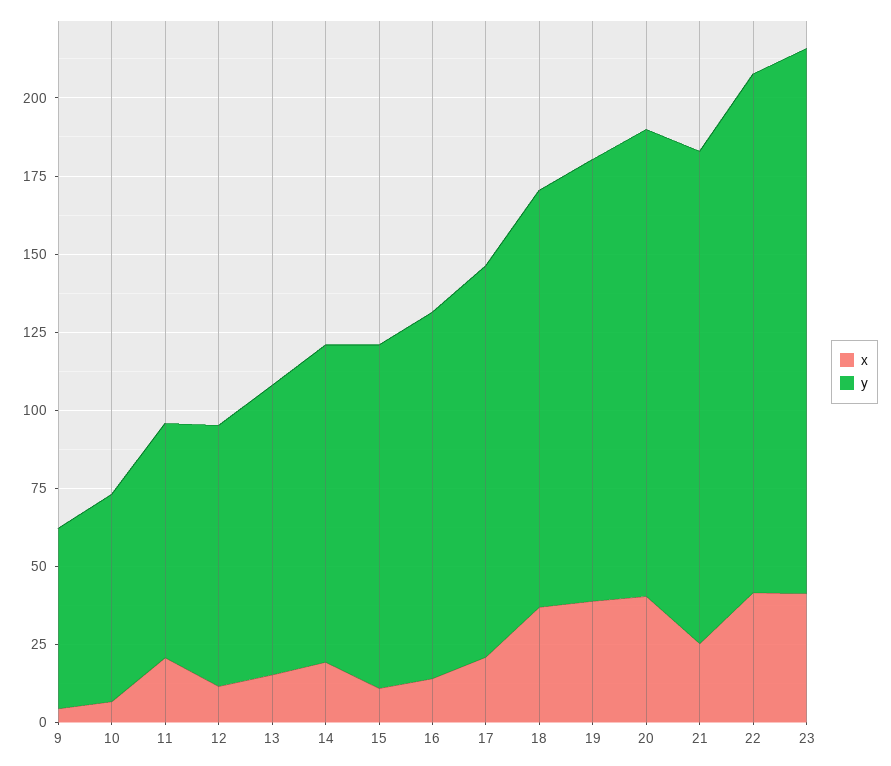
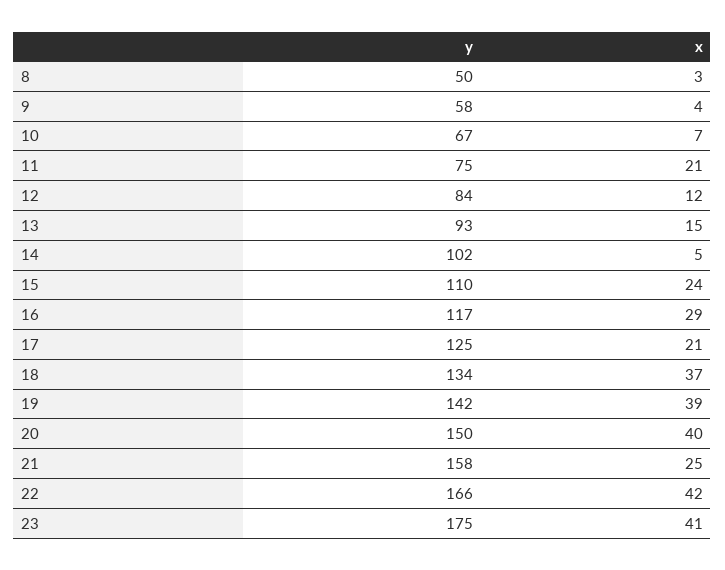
x, 14: 20 -> 5
x, 15: 10 -> 24
x, 16: 15 -> 29
y, 8: none -> 50
x, 8: none -> 3

